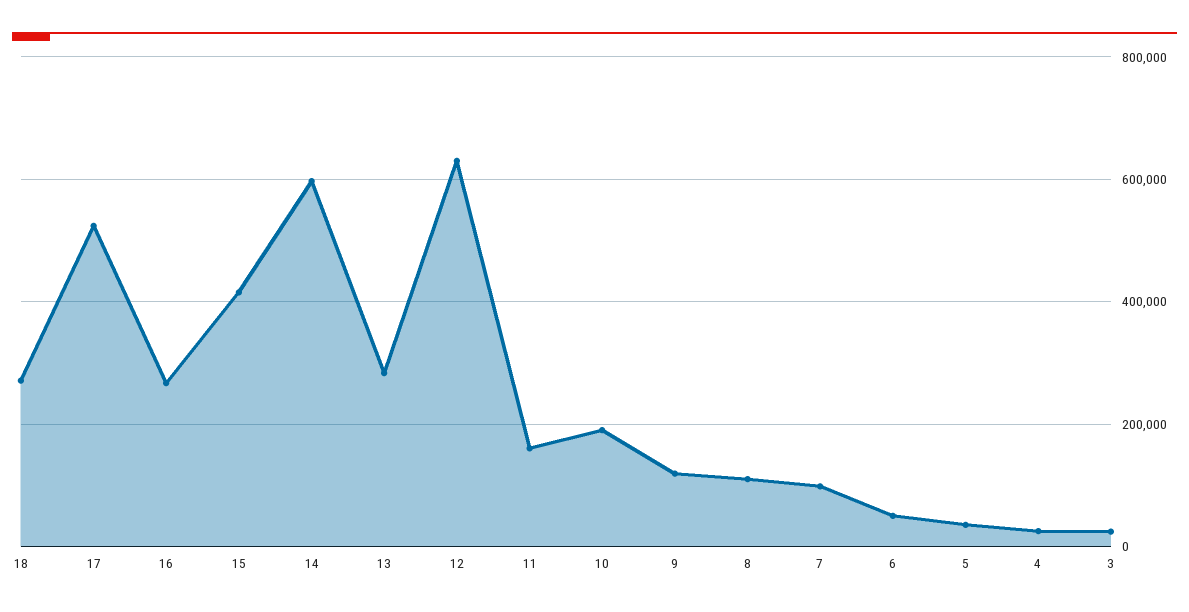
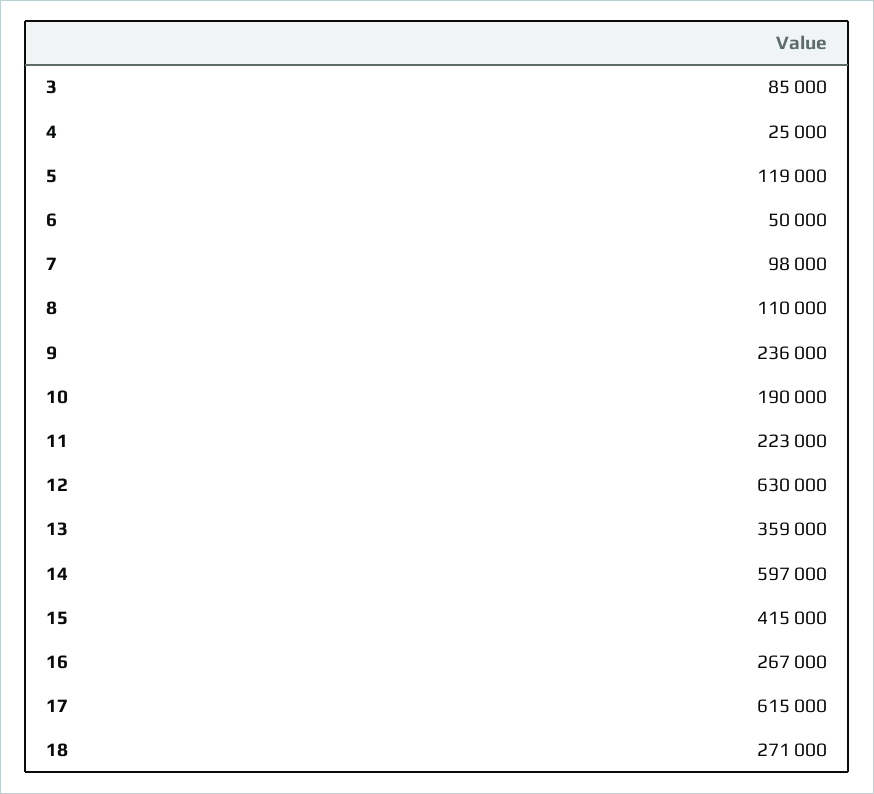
17: 520000 -> 615000
13: 280000 -> 359000
11: 160000 -> 223000
9: 120000 -> 236000
5: 40000 -> 119000
3: 20000 -> 85000

